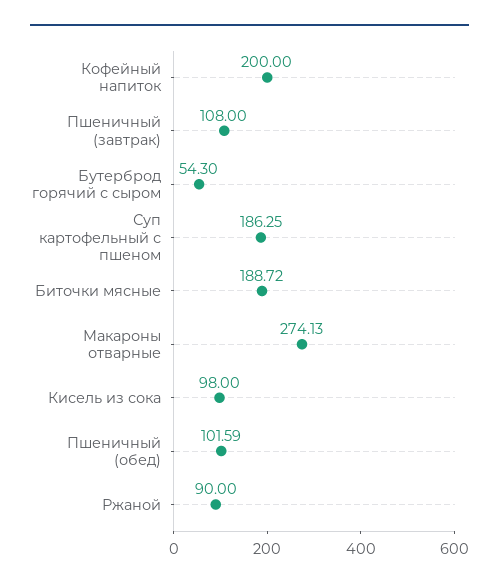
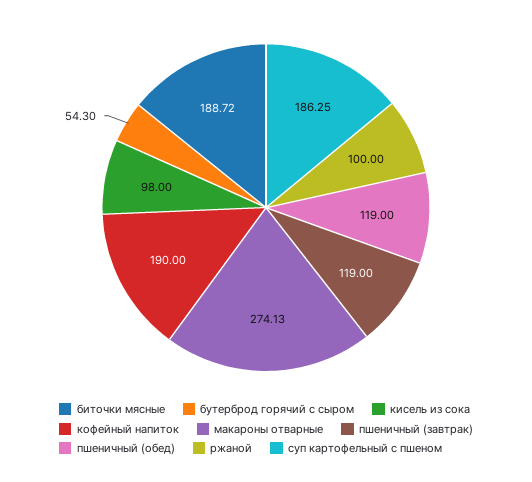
Кофейный напиток: 200 -> 190
Пшеничный (завтрак): 108 -> 119
Пшеничный (обед): 101.59 -> 119
Ржаной: 90 -> 100

